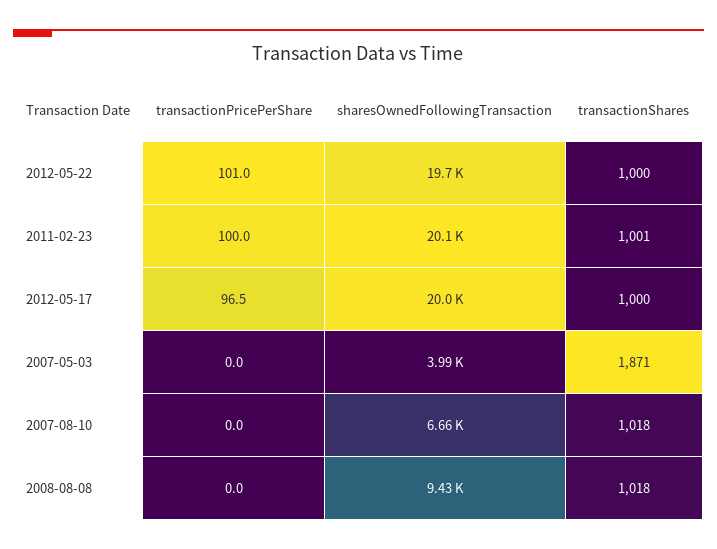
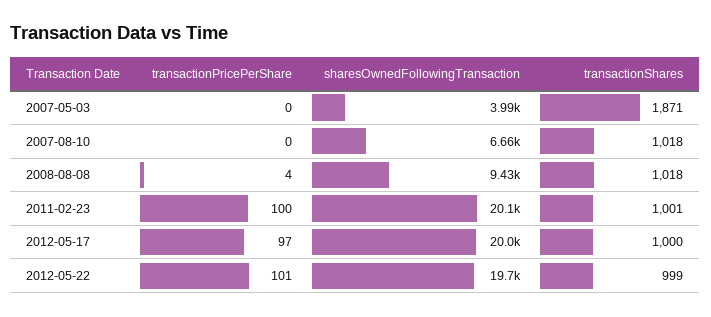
transactionShares, 2012-05-22: 1000 -> 999
transactionPricePerShare, 2008-08-08: 0 -> 4

